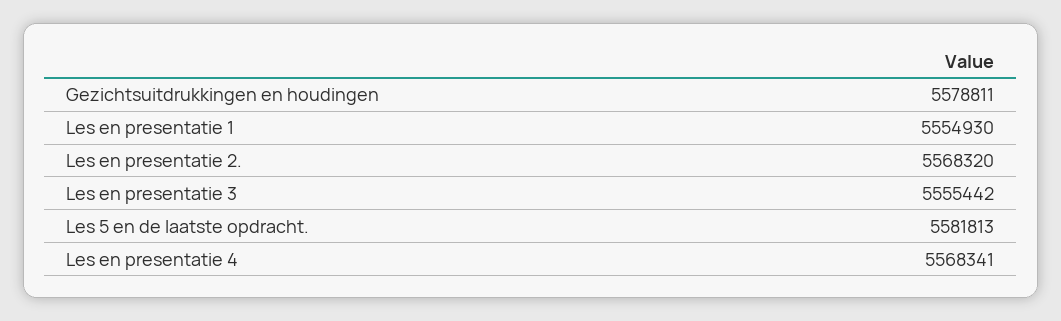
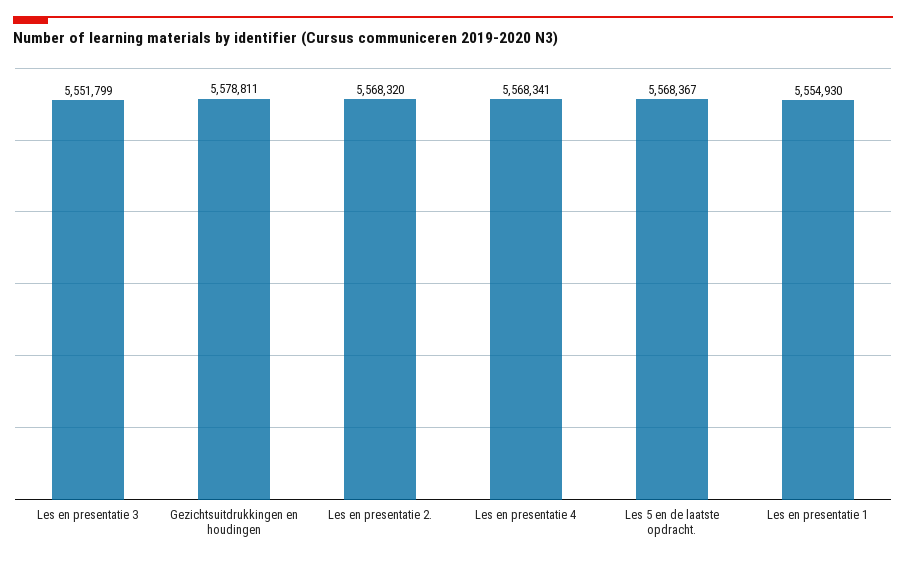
Les en presentatie 3: 5555442 -> 5551799
Les 5 en de laatste opdracht.: 5581813 -> 5568367

